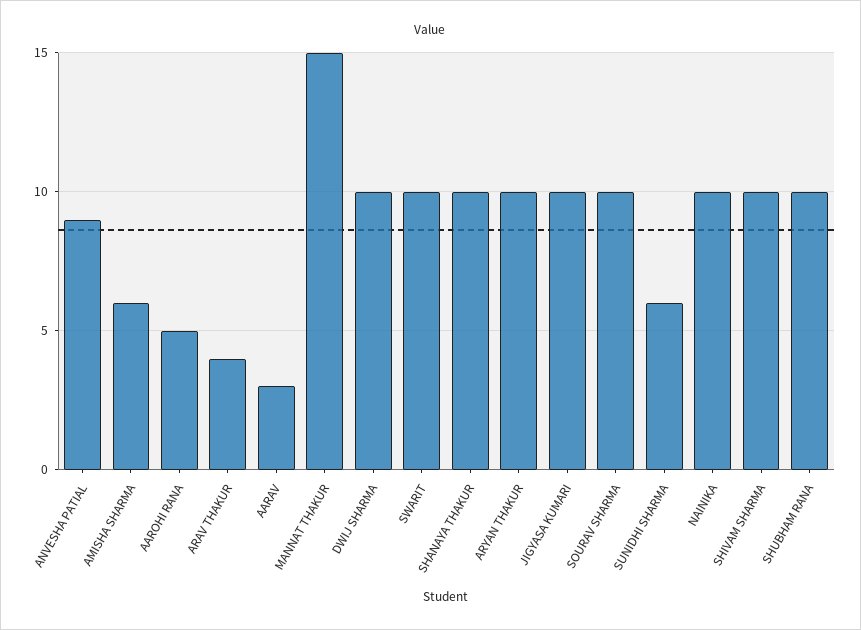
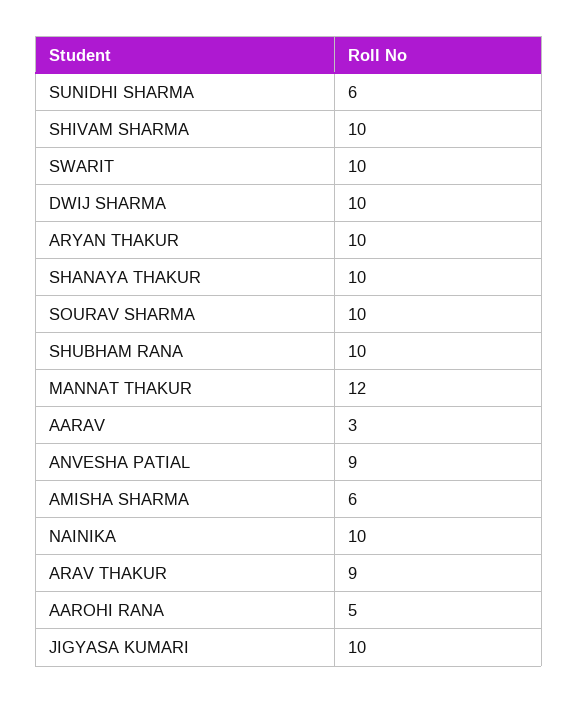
ARAV THAKUR: 4 -> 9
MANNAT THAKUR: 15 -> 12

